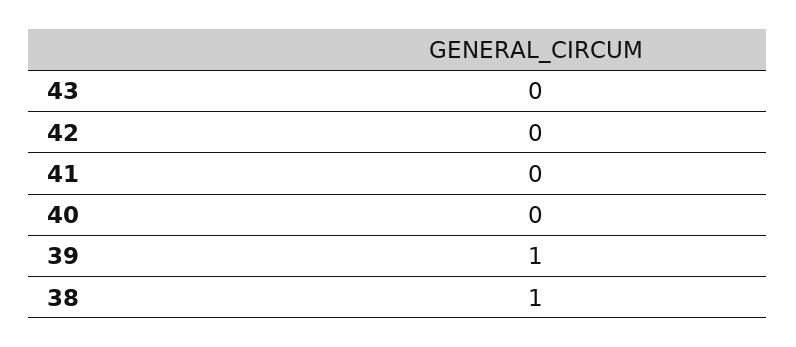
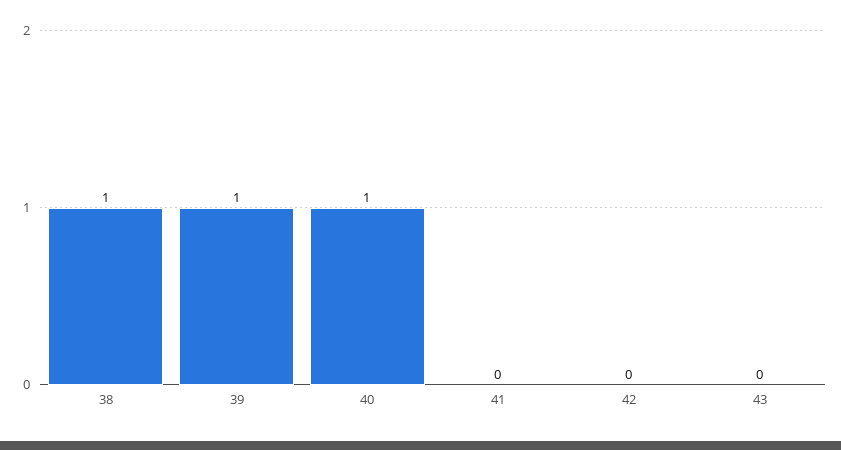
40: 0 -> 1

